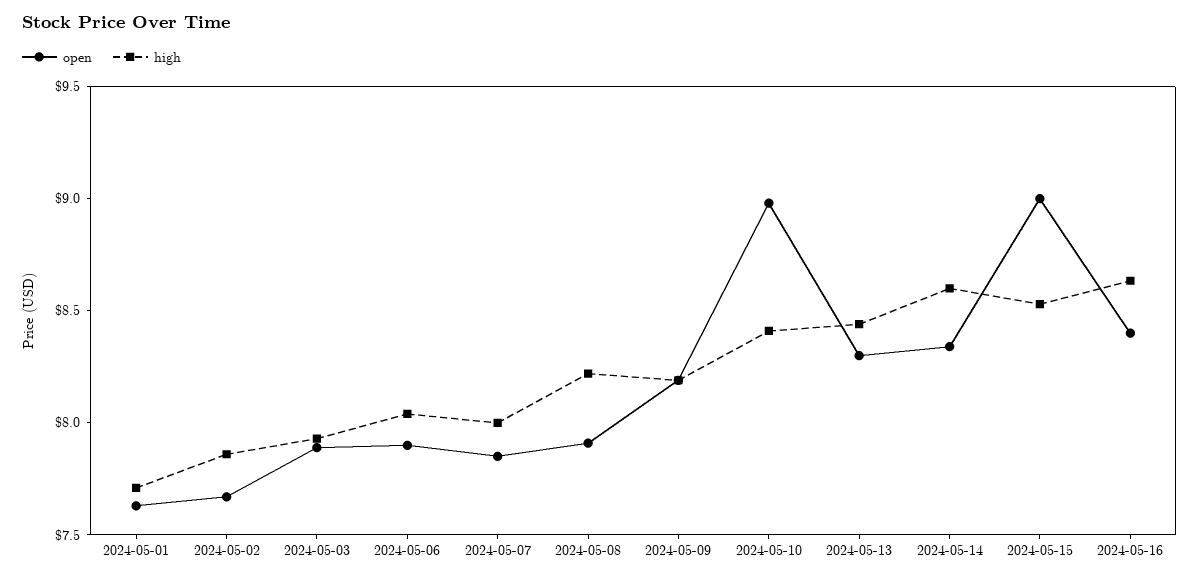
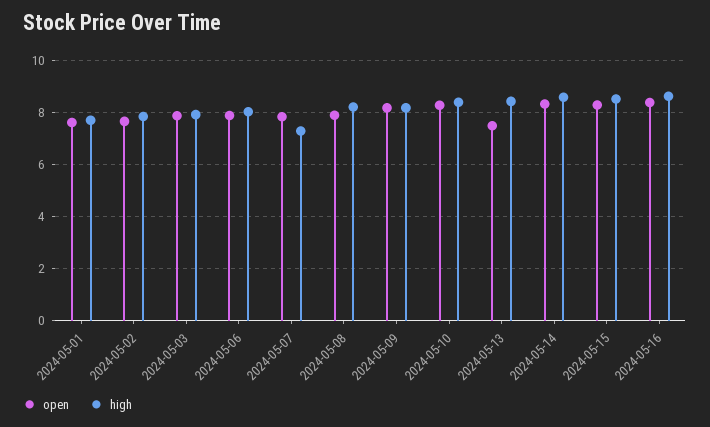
high, 2024-05-07: 8 -> 7.25
open, 2024-05-10: 9 -> 8.25
open, 2024-05-13: 8.3 -> 7.5
open, 2024-05-15: 9 -> 8.25

